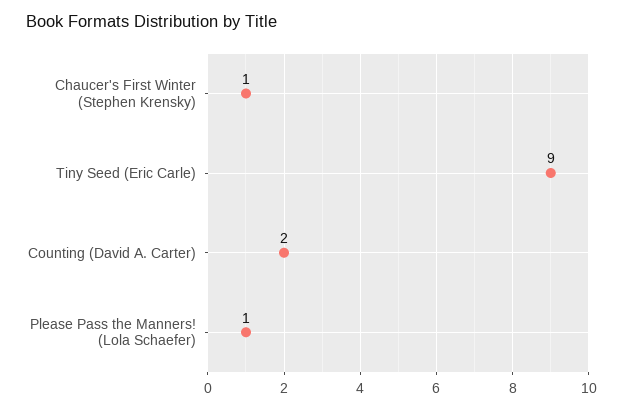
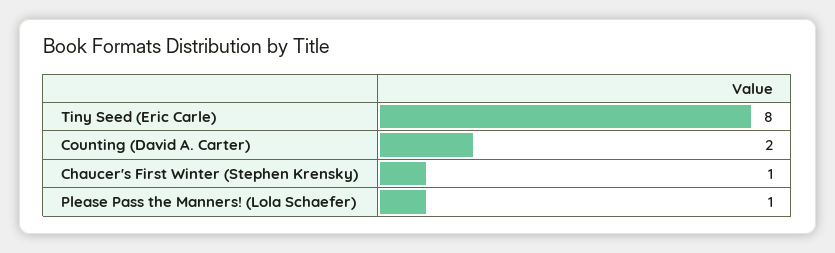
Tiny Seed (Eric Carle): 9 -> 8

